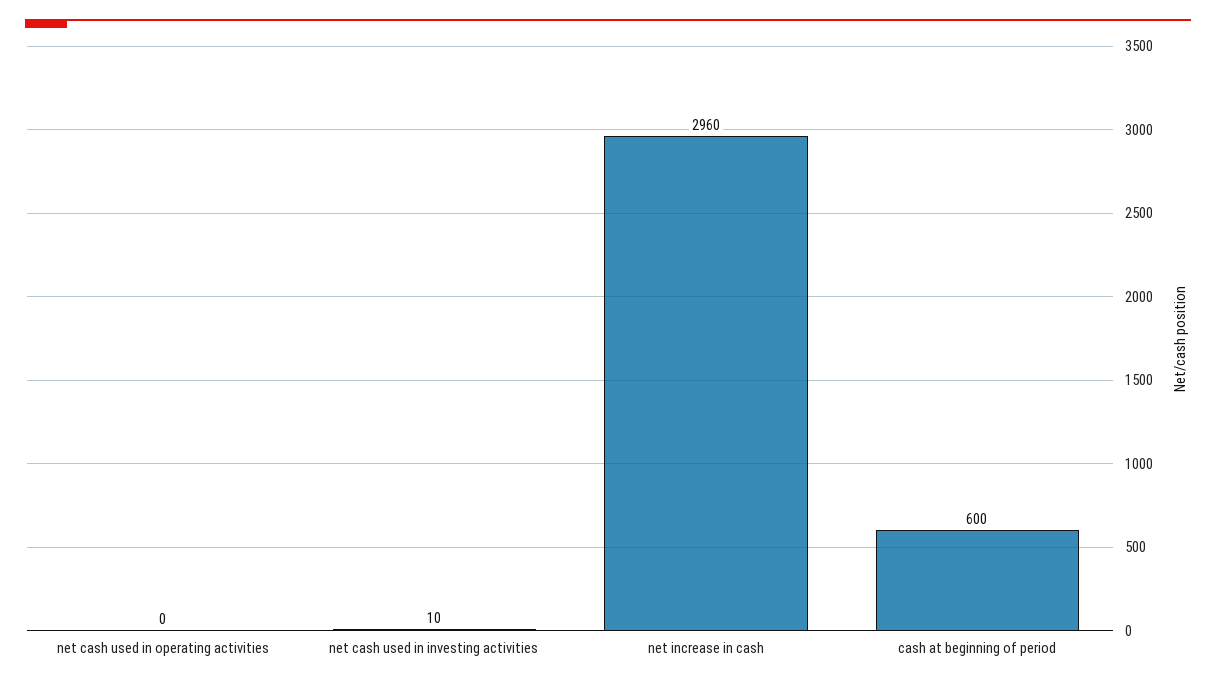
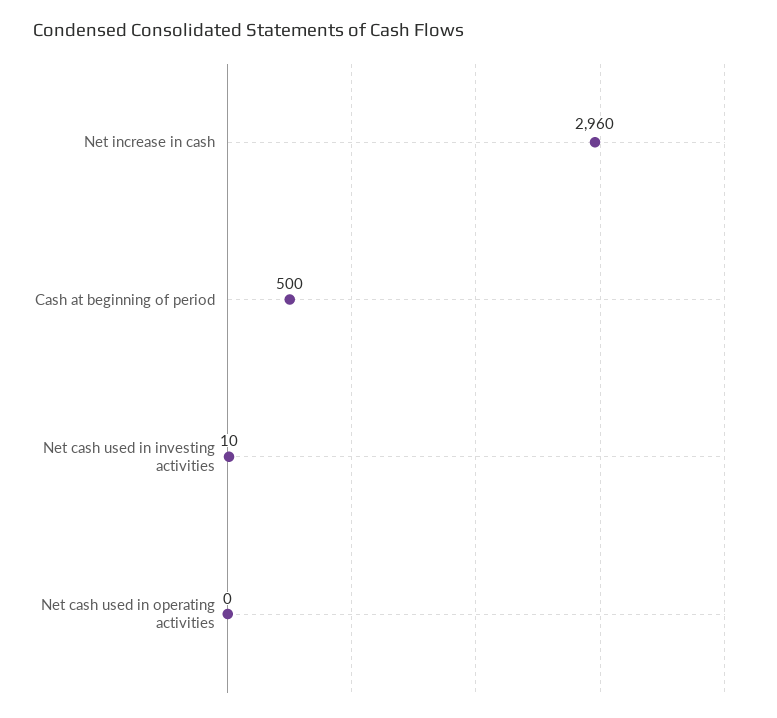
cash at beginning of period: 600 -> 500

